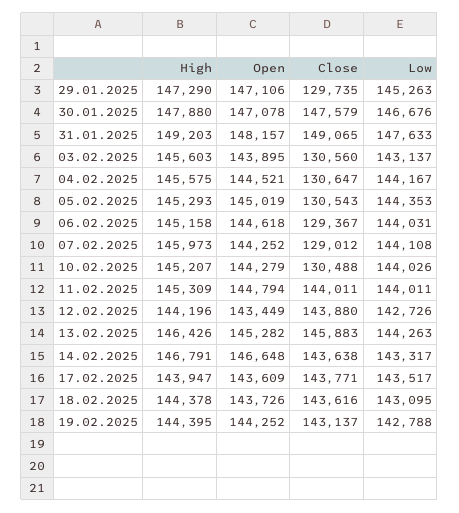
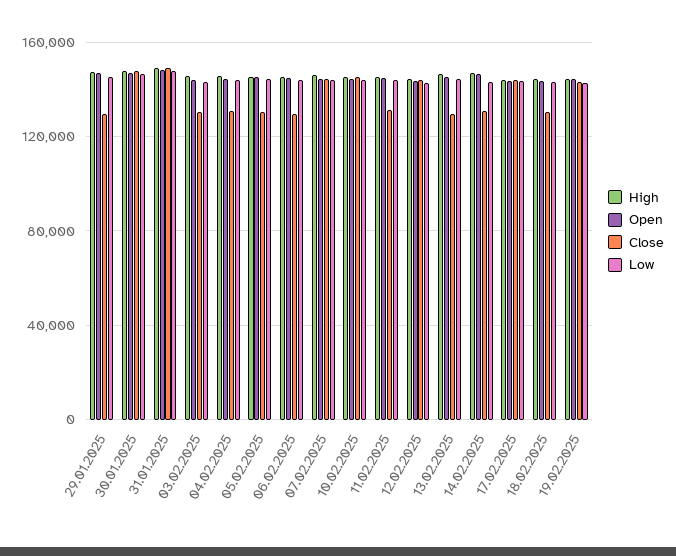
Close, 07.02.2025: 129012 -> 145000
Close, 10.02.2025: 130488 -> 145000
Close, 11.02.2025: 144011 -> 130000
Close, 13.02.2025: 145883 -> 130000
Close, 14.02.2025: 143638 -> 130000
Close, 18.02.2025: 143616 -> 130000

